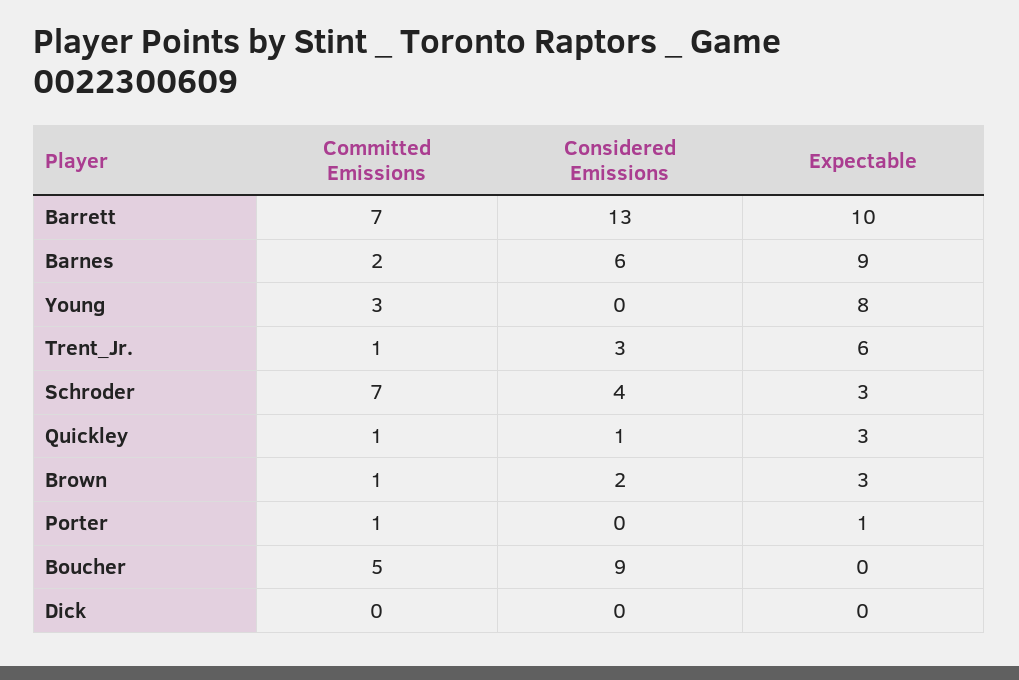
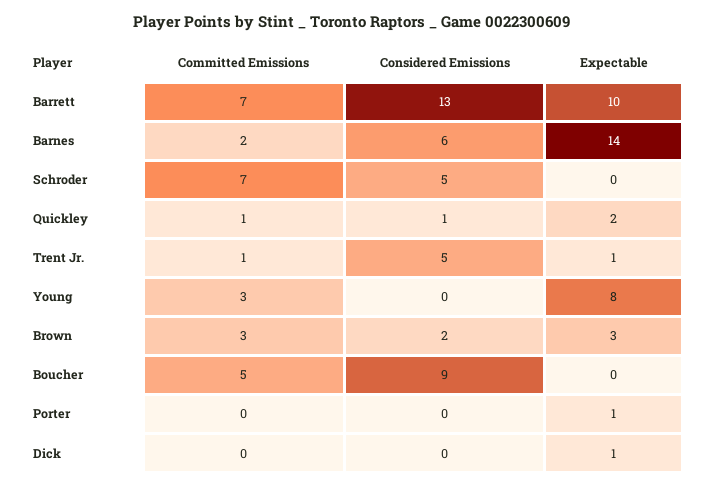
Expectable, Barnes: 9 -> 14
Considered Emissions, Trent_Jr.: 3 -> 5
Expectable, Trent_Jr.: 6 -> 1
Considered Emissions, Schroder: 4 -> 5
Expectable, Schroder: 3 -> 0
Expectable, Quickley: 3 -> 2
Committed Emissions, Brown: 1 -> 3
Committed Emissions, Porter: 1 -> 0
Expectable, Dick: 0 -> 1

